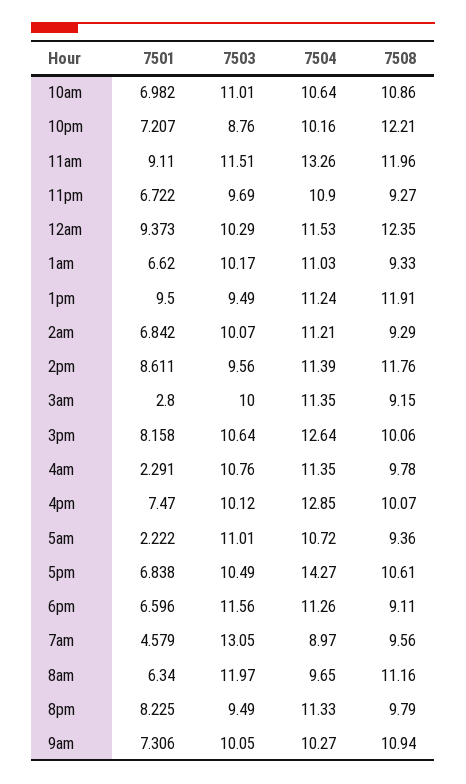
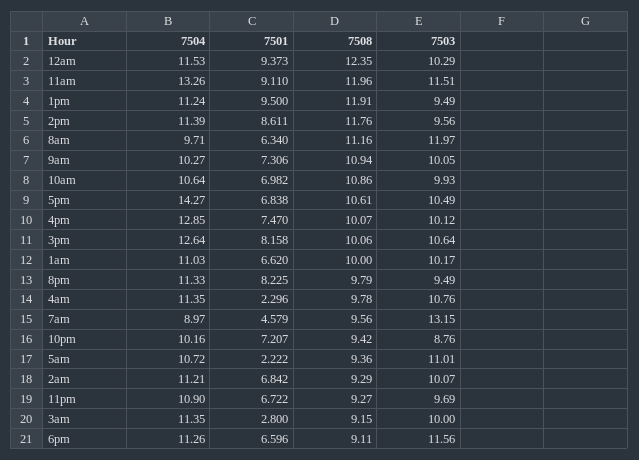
7503, 10am: 11.01 -> 9.93
7508, 10pm: 12.21 -> 9.42
7508, 1am: 9.33 -> 10
7501, 4am: 2.291 -> 2.296
7503, 7am: 13.05 -> 13.15
7504, 8am: 9.65 -> 9.71

